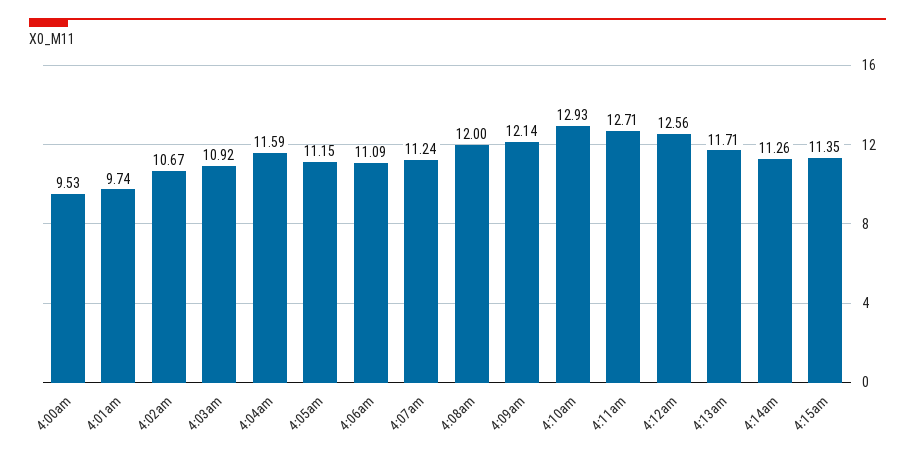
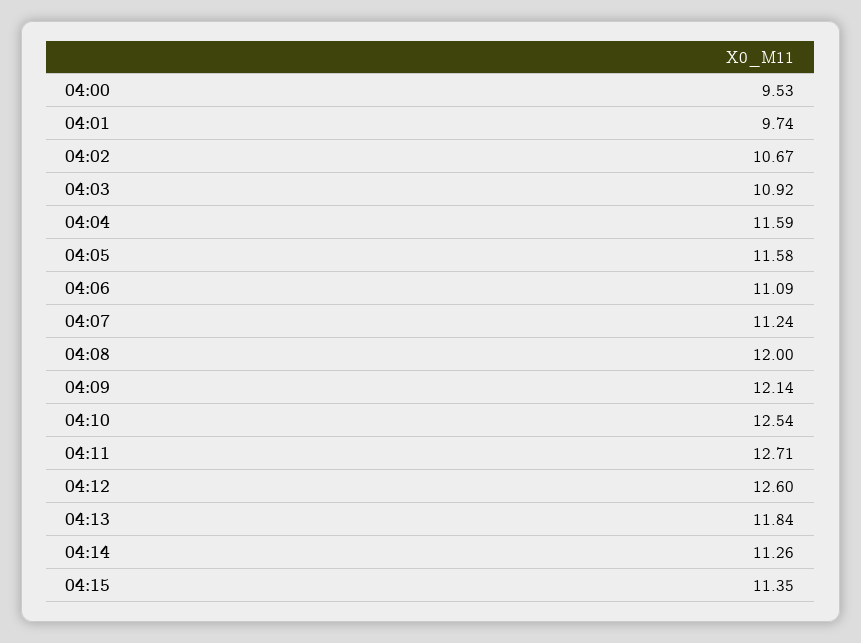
4:05am: 11.15 -> 11.58
4:10am: 12.93 -> 12.54
4:12am: 12.56 -> 12.6
4:13am: 11.71 -> 11.84

